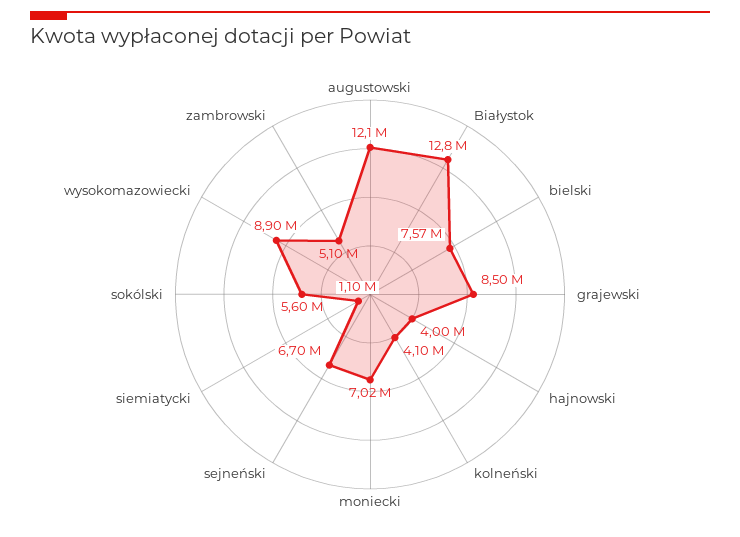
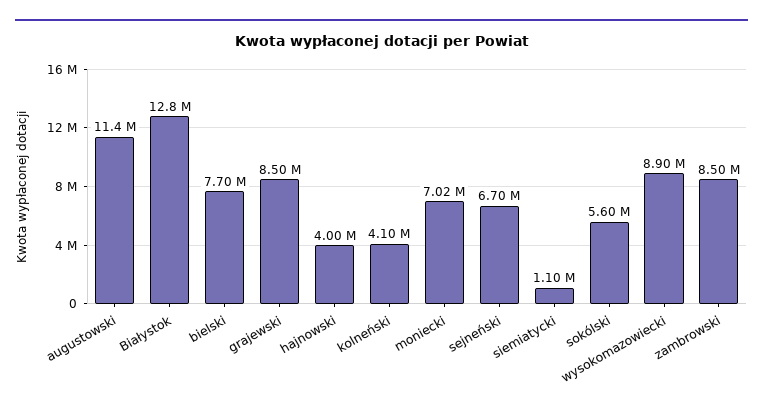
augustowski: 12100000 -> 11400000
bielski: 7570000 -> 7700000
zambrowski: 5100000 -> 8500000

